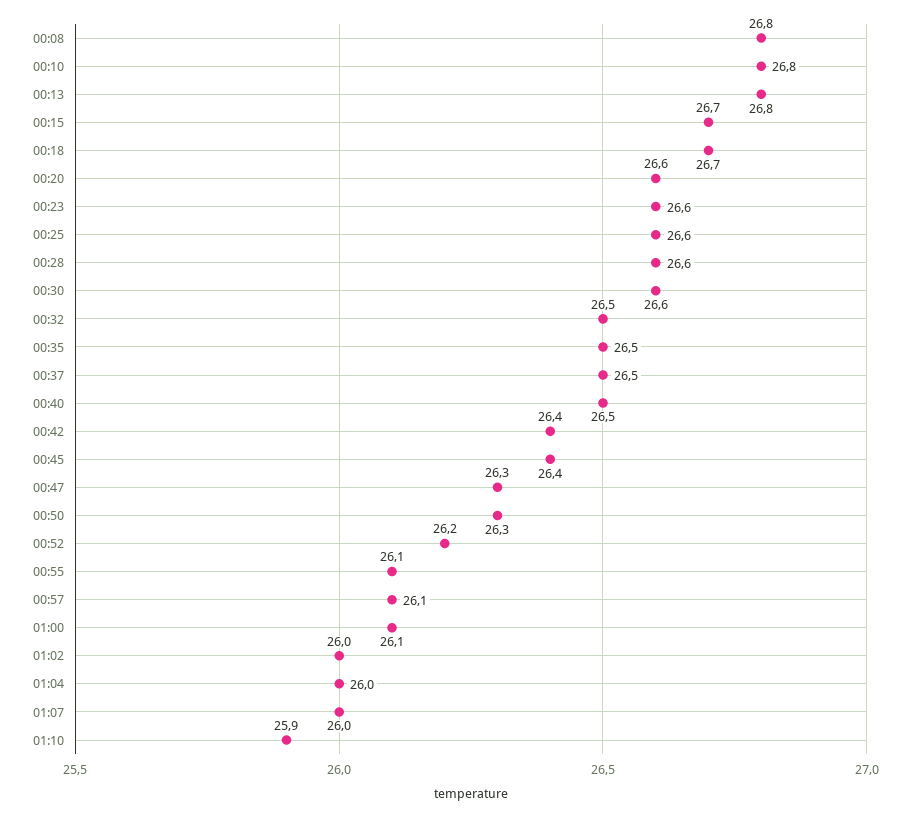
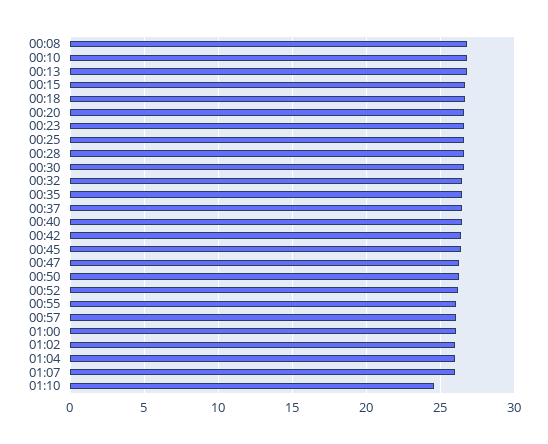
01:10: 25.9 -> 24.5

